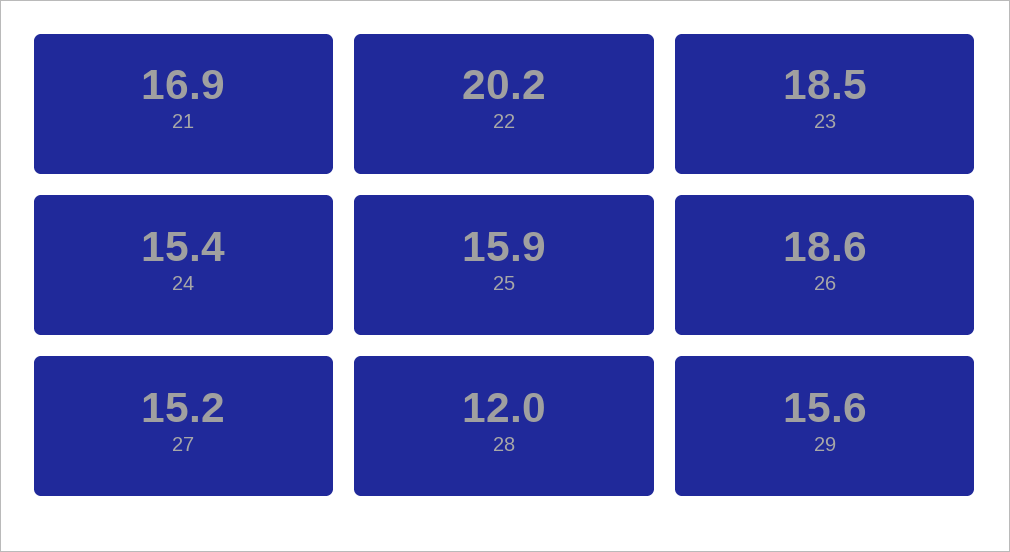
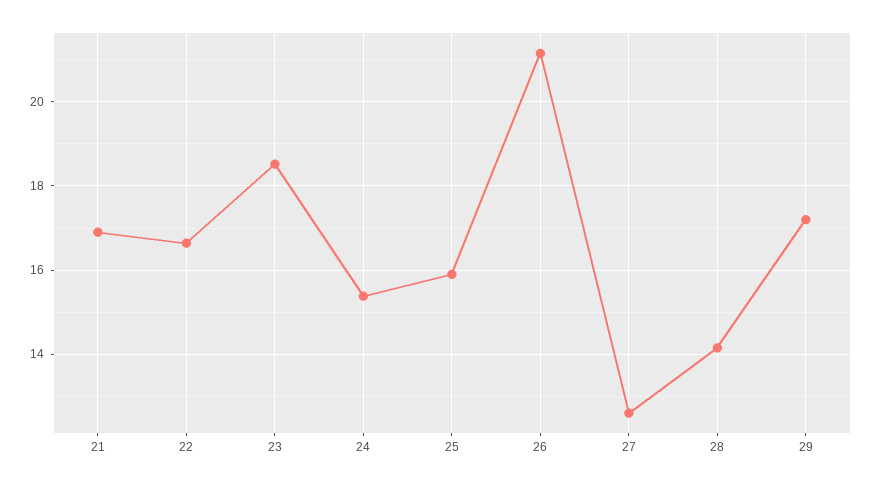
22: 20.2 -> 16.6
26: 18.6 -> 21.2
27: 15.2 -> 12.6
28: 12 -> 14.2
29: 15.6 -> 17.2

